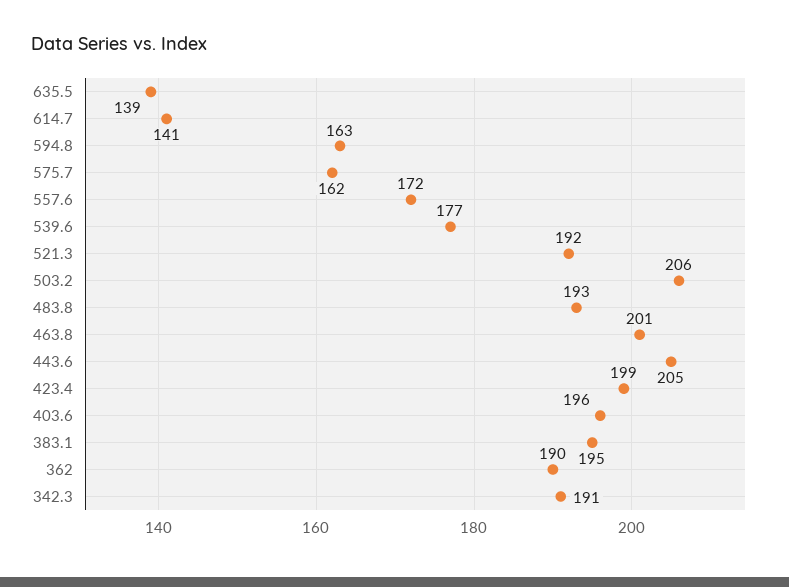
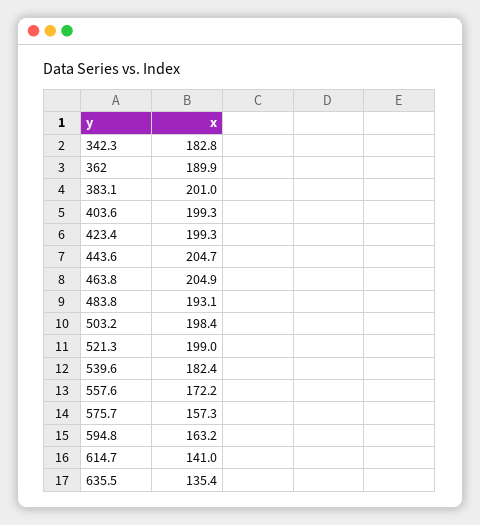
635.5: 139 -> 135.4
575.7: 162 -> 157.3
539.6: 177 -> 182.4
521.3: 192 -> 199
503.2: 206 -> 198.4
463.8: 201 -> 204.9
403.6: 196 -> 199.3
383.1: 195 -> 201
342.3: 191 -> 182.8

